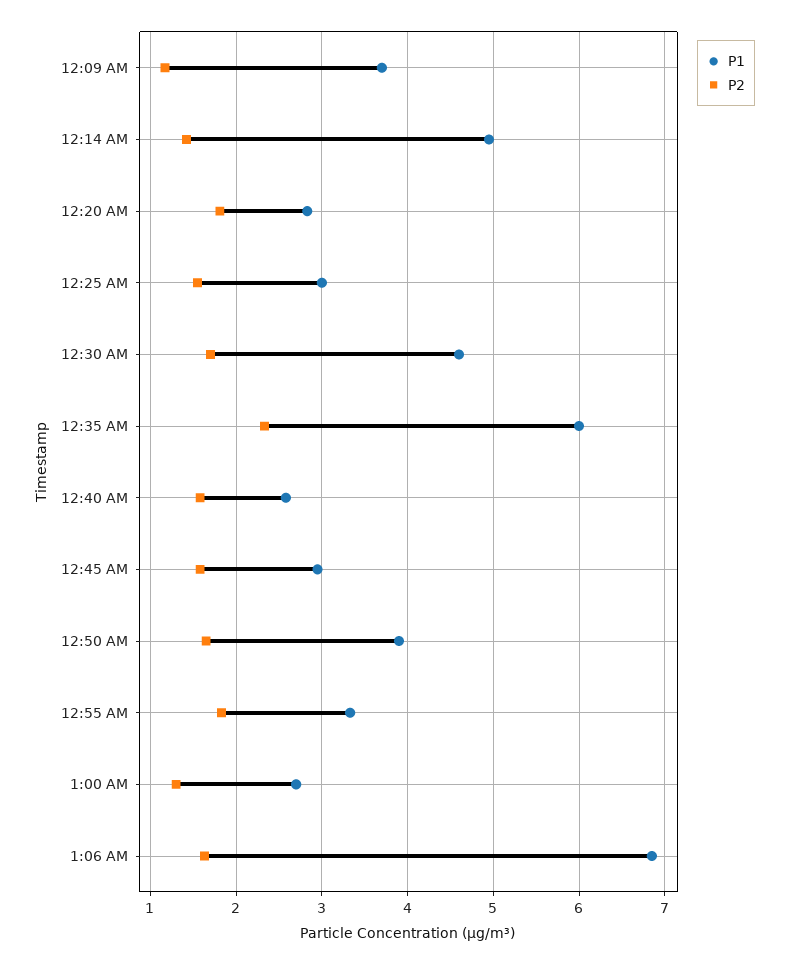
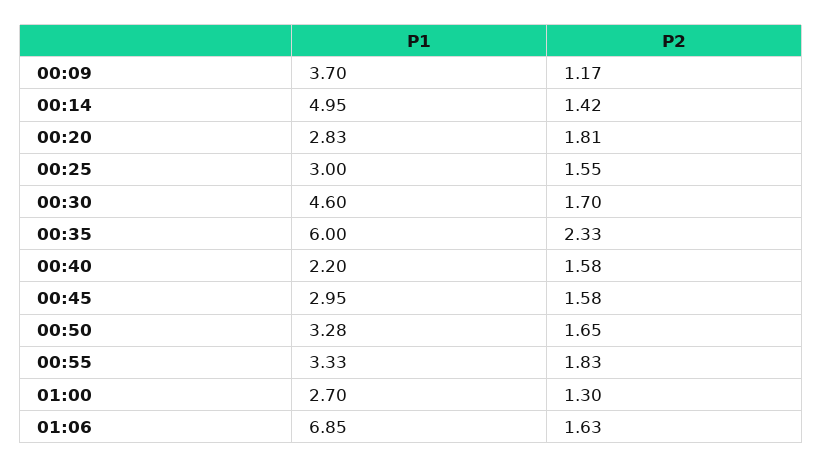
P1, 12:40 AM: 2.6 -> 2.2
P1, 12:50 AM: 3.9 -> 3.28

